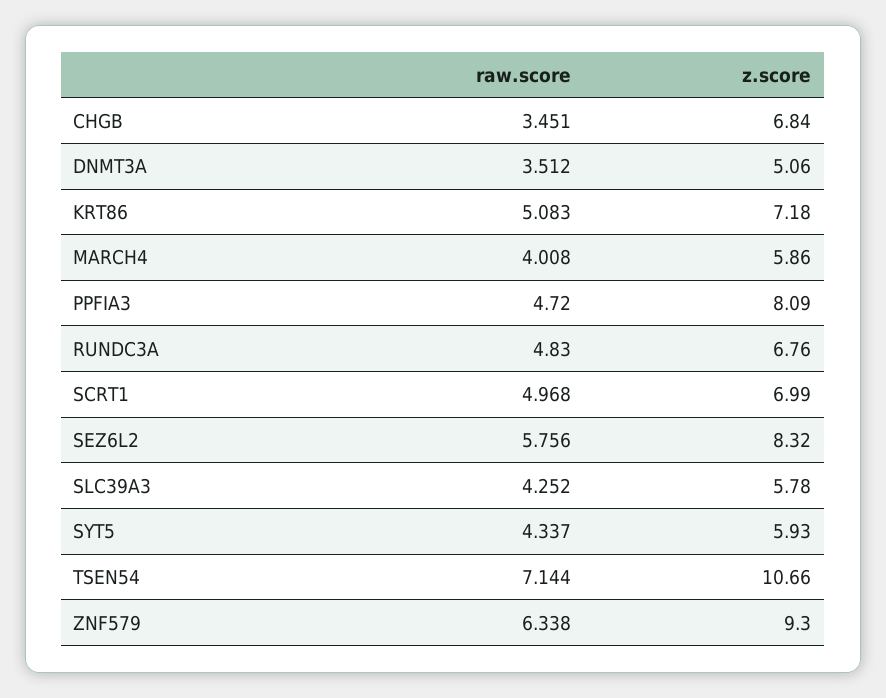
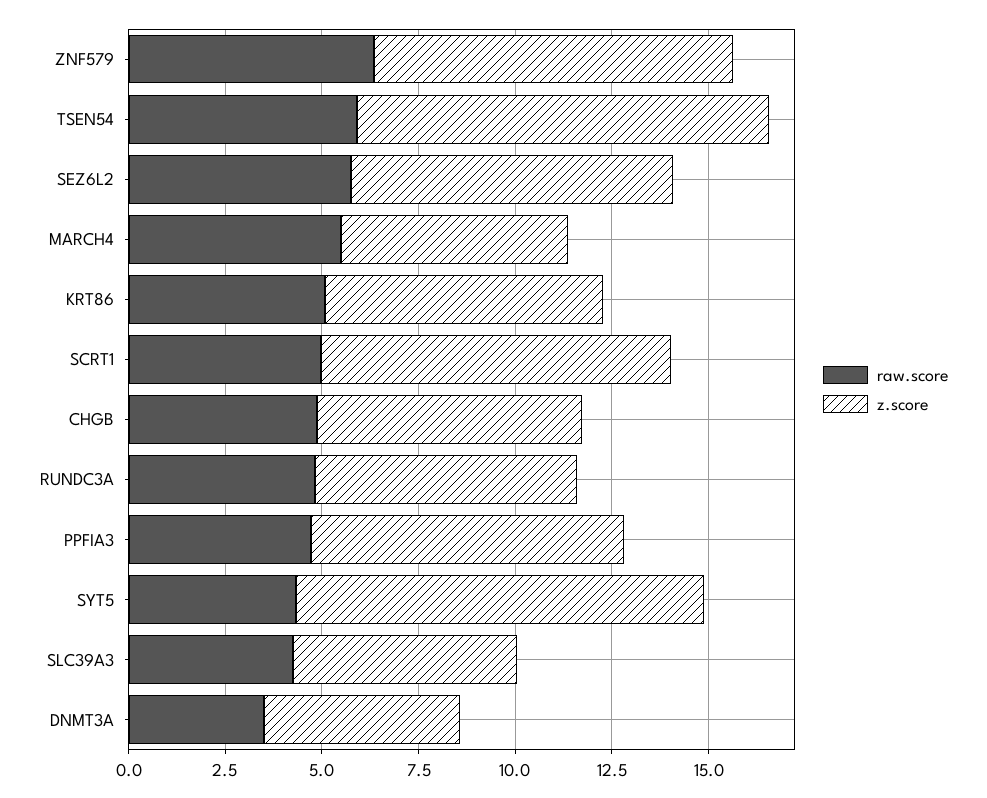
raw.score, CHGB: 3.451 -> 5
raw.score, MARCH4: 4.008 -> 5.5
z.score, SCRT1: 6.99 -> 9
z.score, SYT5: 5.93 -> 10.5
raw.score, TSEN54: 7.144 -> 6

